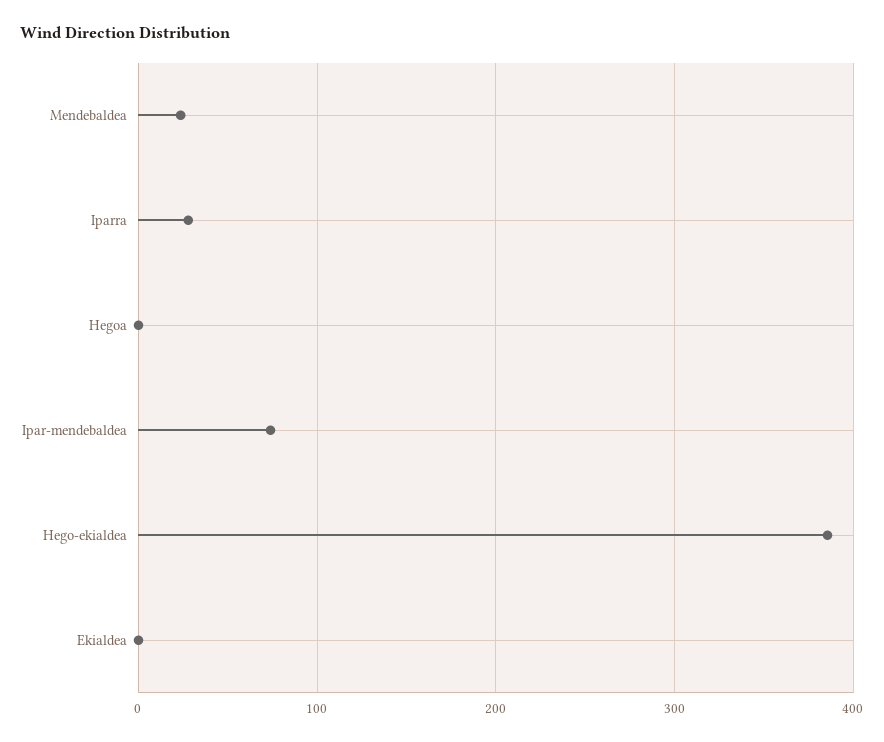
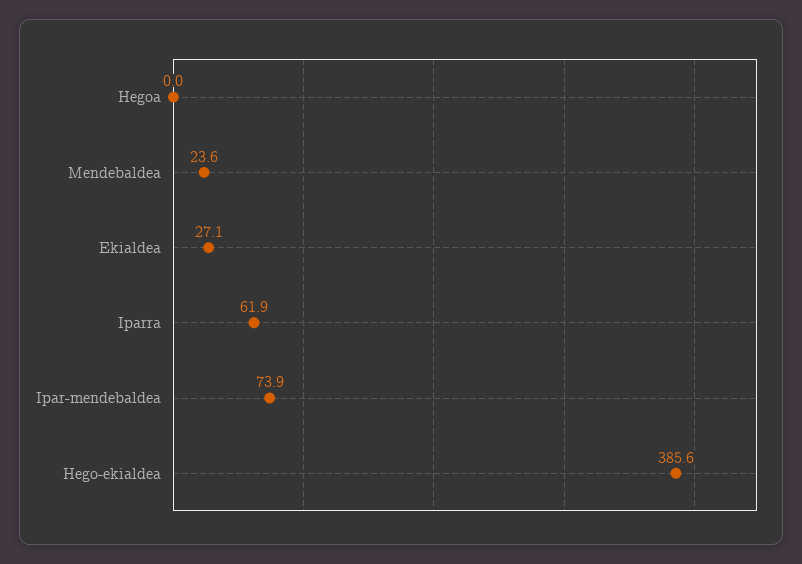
Iparra: 30 -> 61.9
Ekialdea: 0 -> 27.1

